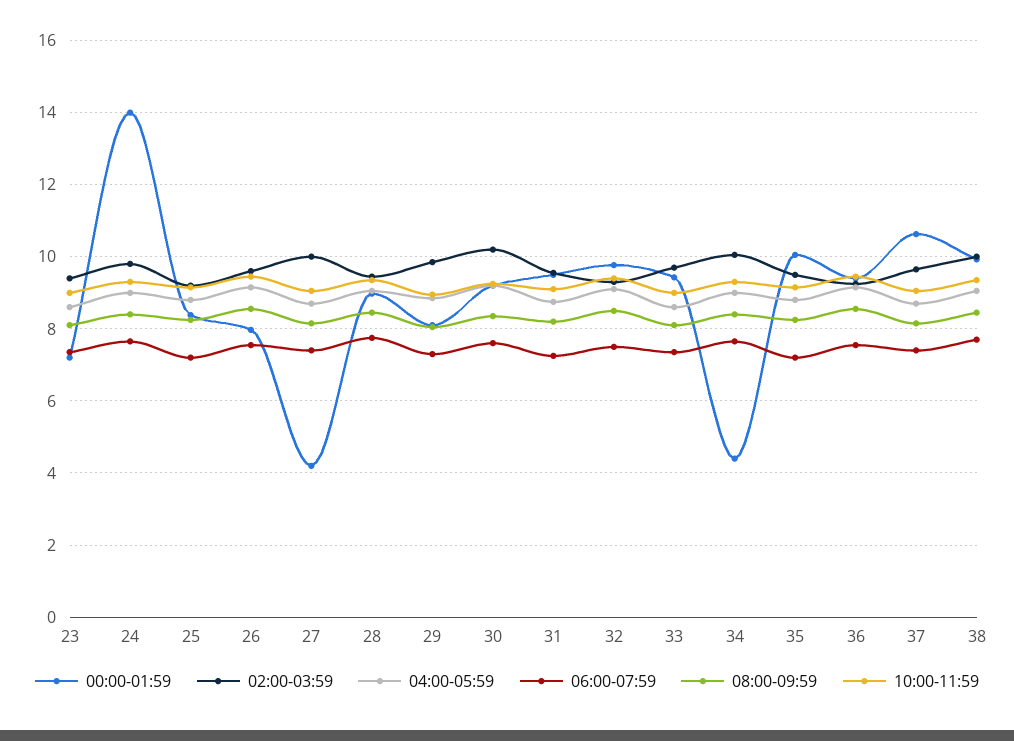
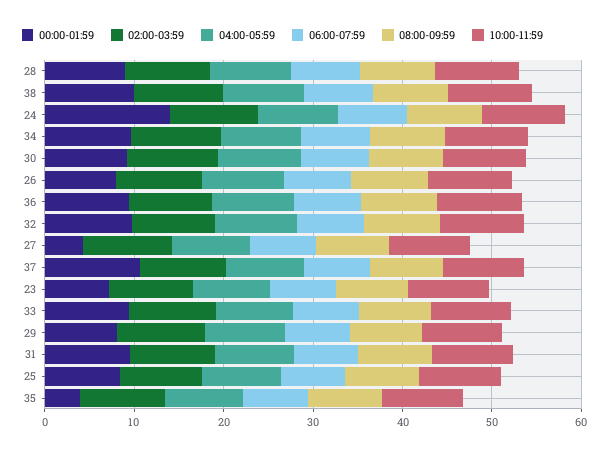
00:00-01:59, 34: 4.4 -> 10
00:00-01:59, 35: 10 -> 4

